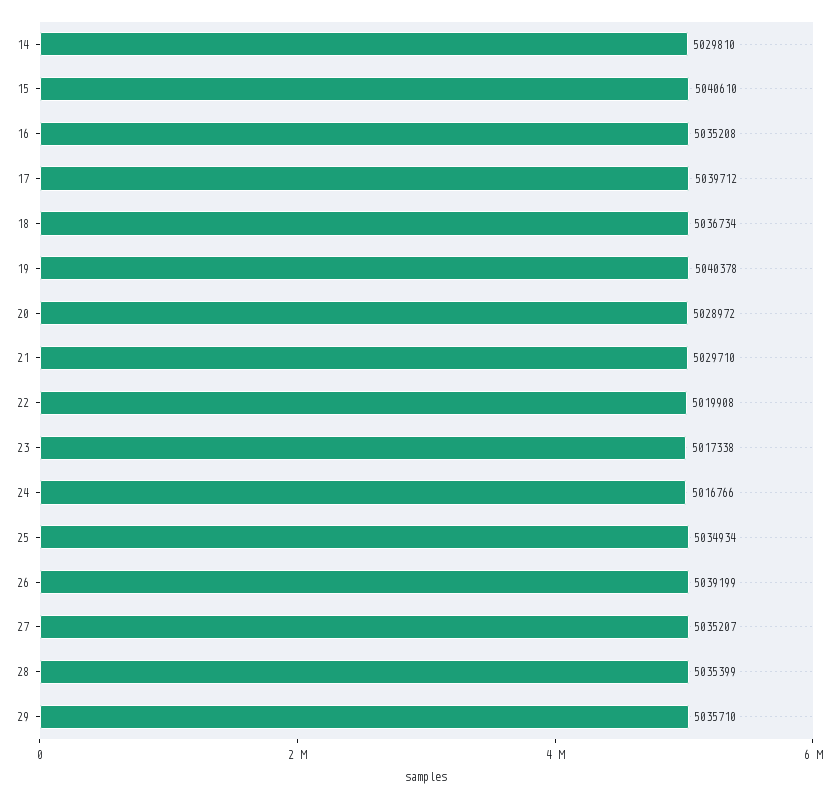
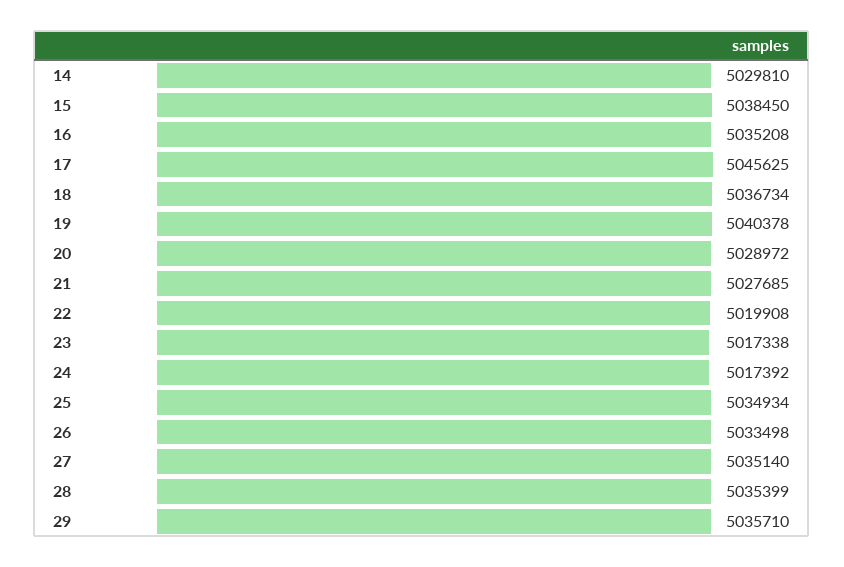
15: 5040610 -> 5038450
17: 5039712 -> 5045625
21: 5029710 -> 5027685
24: 5016766 -> 5017392
26: 5039199 -> 5033498
27: 5035207 -> 5035140

